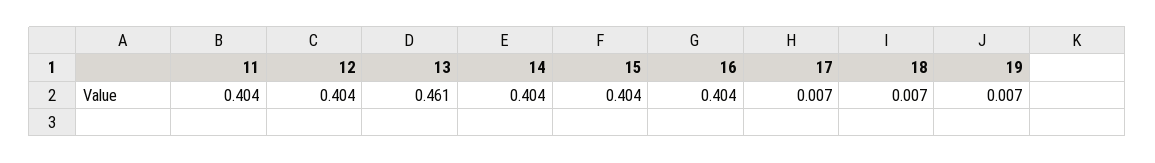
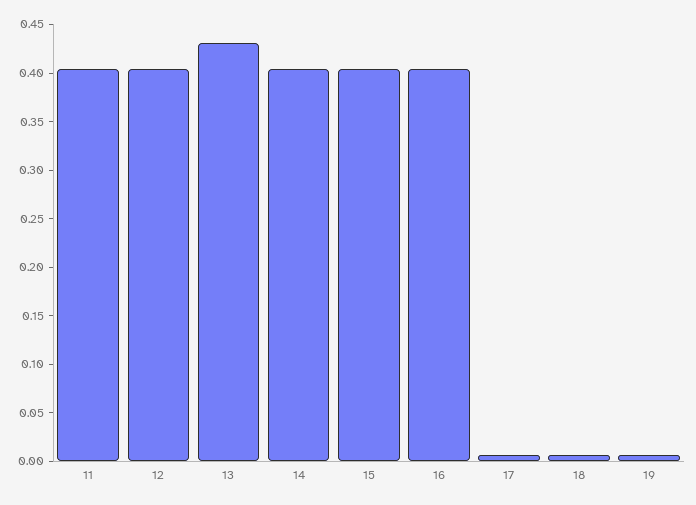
13: 0.461 -> 0.43

